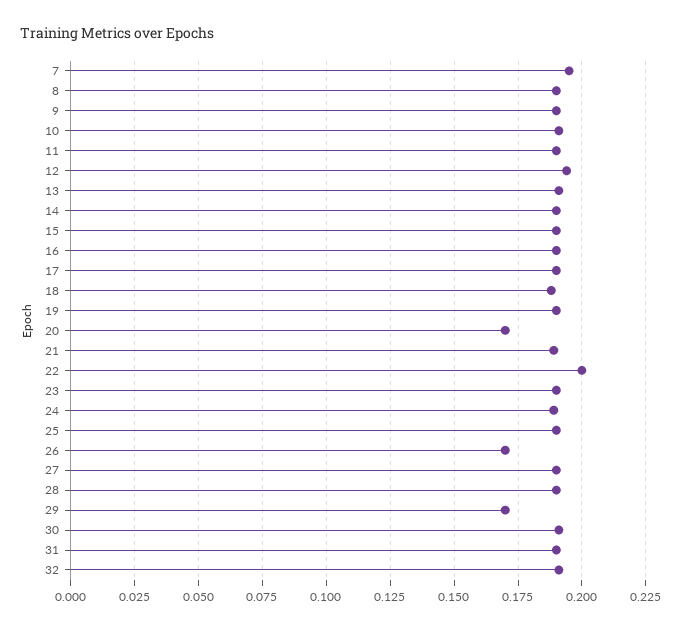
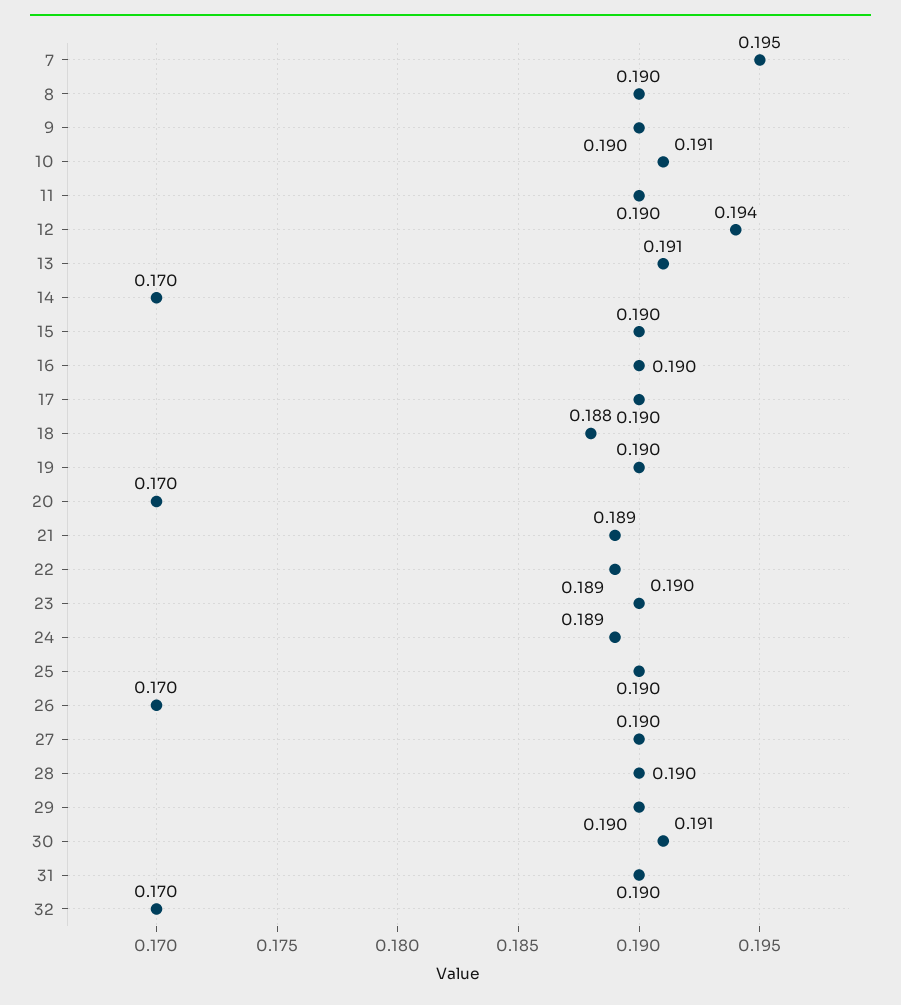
14: 0.19 -> 0.17
22: 0.2 -> 0.189
29: 0.17 -> 0.19
32: 0.19 -> 0.17

